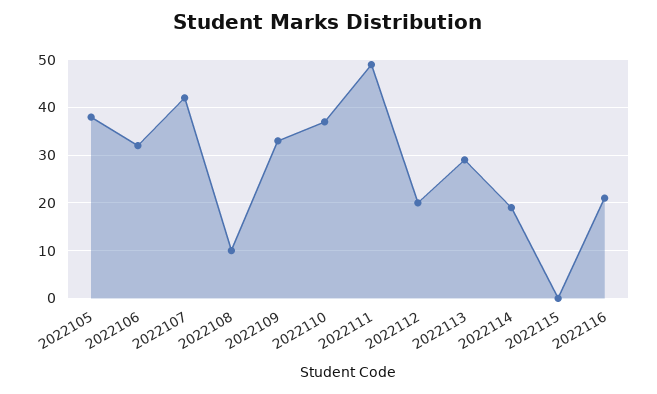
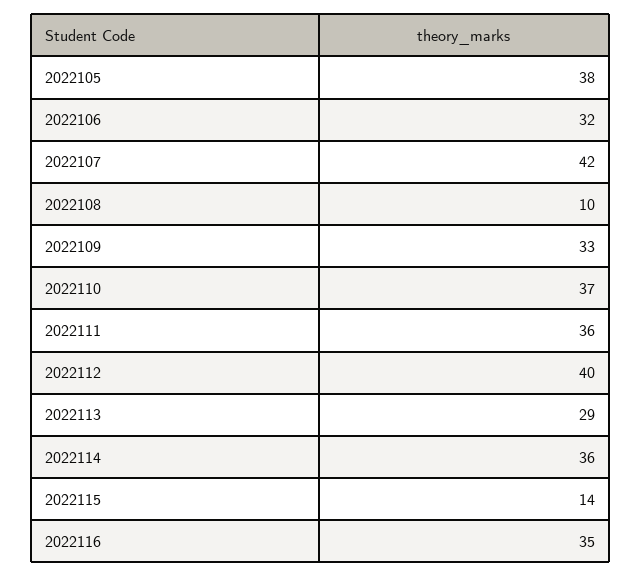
2022111: 50 -> 36
2022112: 20 -> 40
2022114: 20 -> 36
2022115: 0 -> 14
2022116: 20 -> 35

